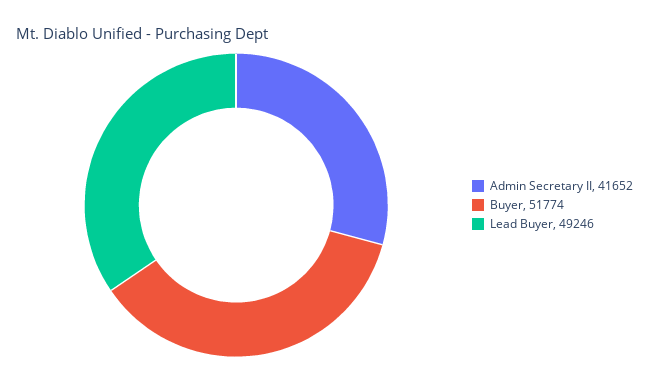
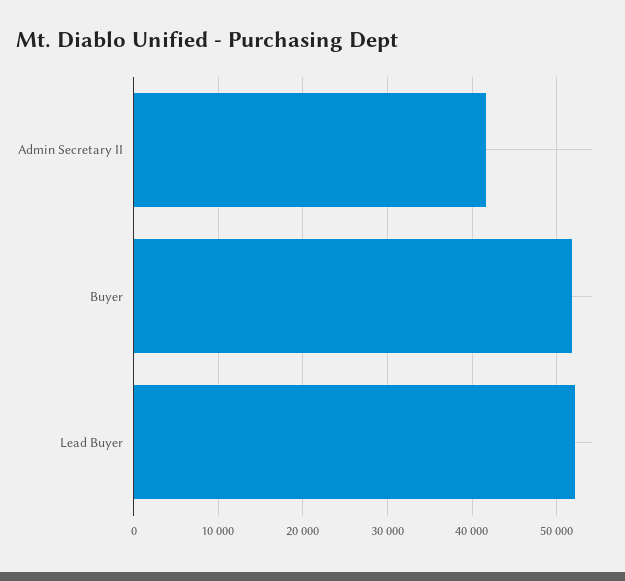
Lead Buyer: 49246 -> 52000

